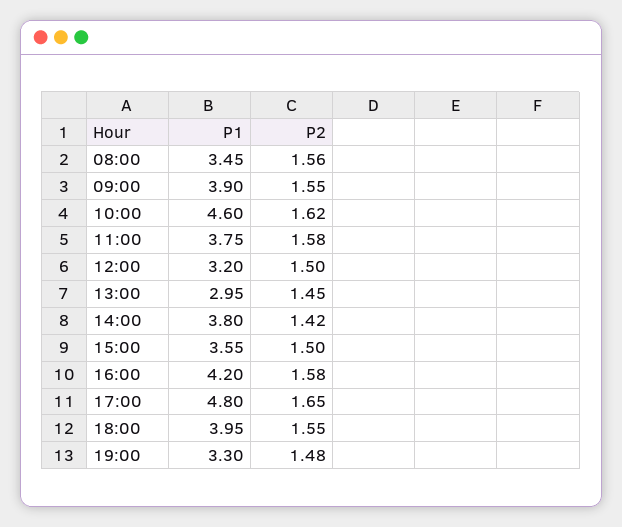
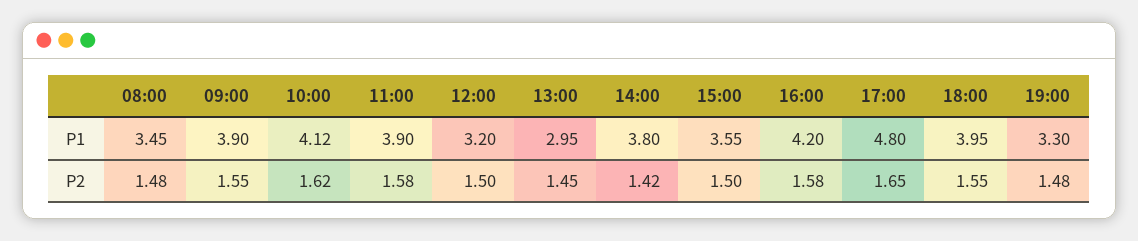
P2, 08:00: 1.56 -> 1.48
P1, 10:00: 4.6 -> 4.12
P1, 11:00: 3.75 -> 3.9

